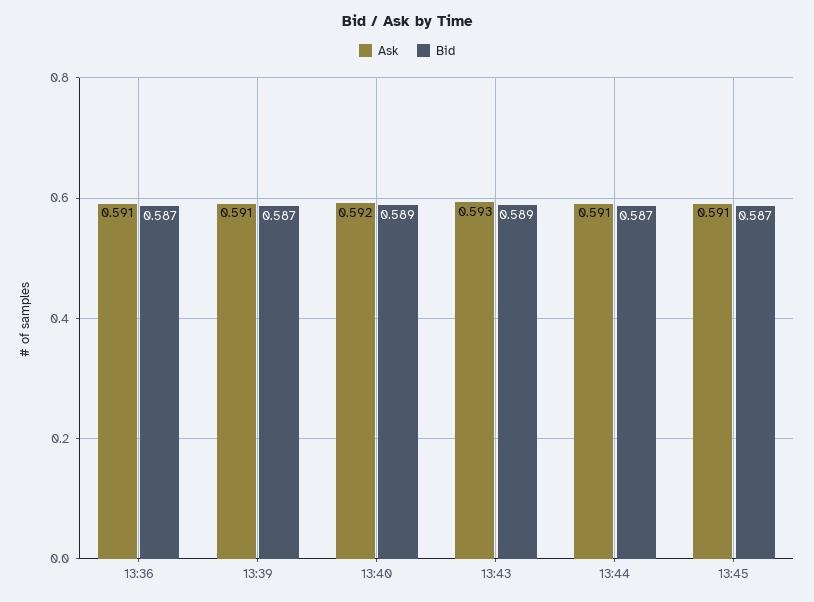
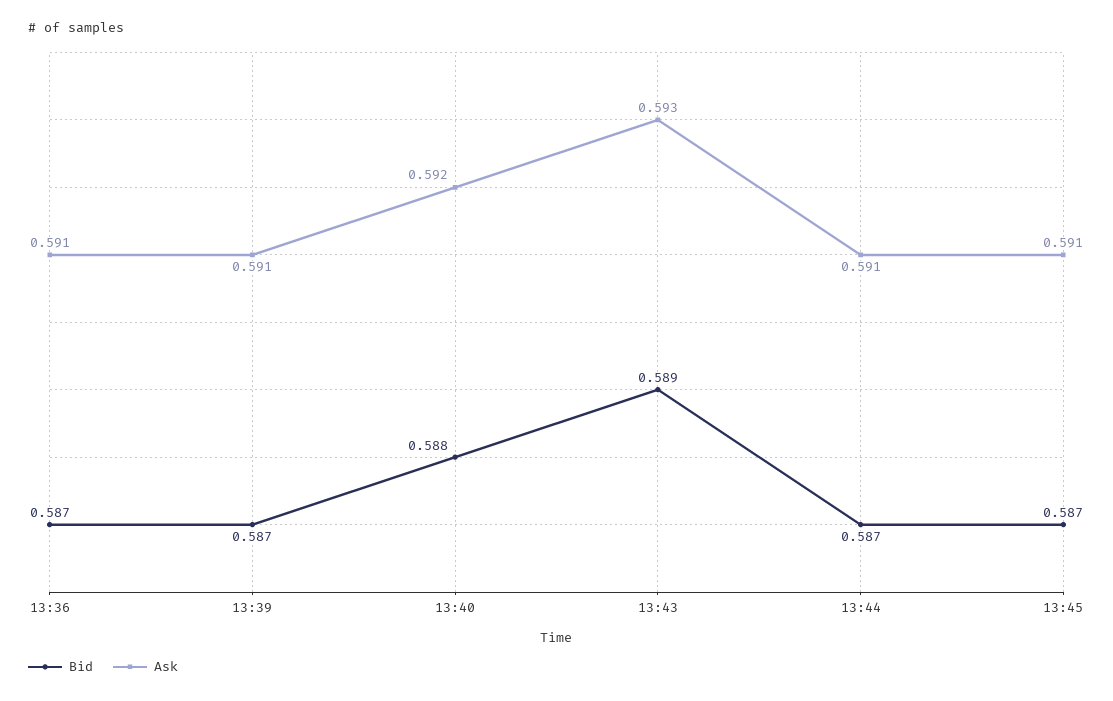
Bid, 13:40: 0.589 -> 0.588

